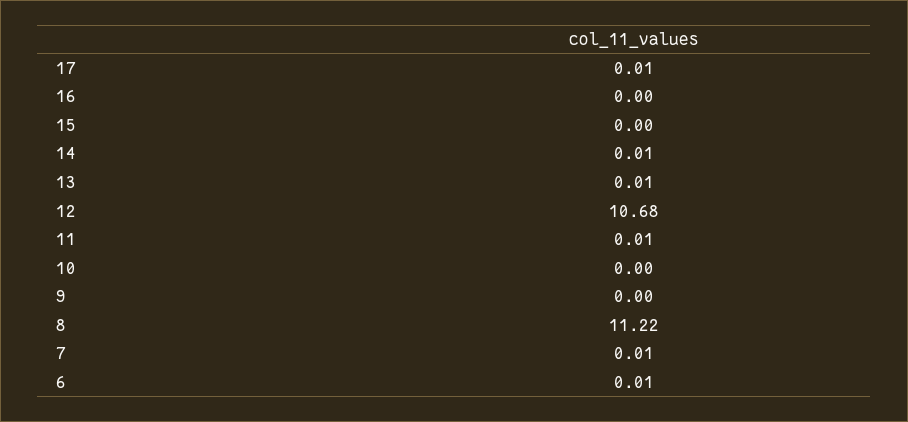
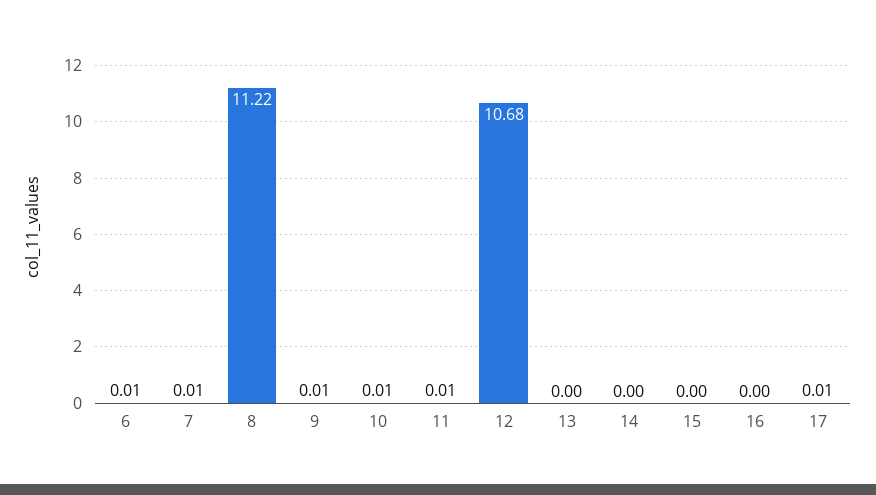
14: 0.01 -> 0
13: 0.01 -> 0
10: 0 -> 0.01
9: 0 -> 0.01

